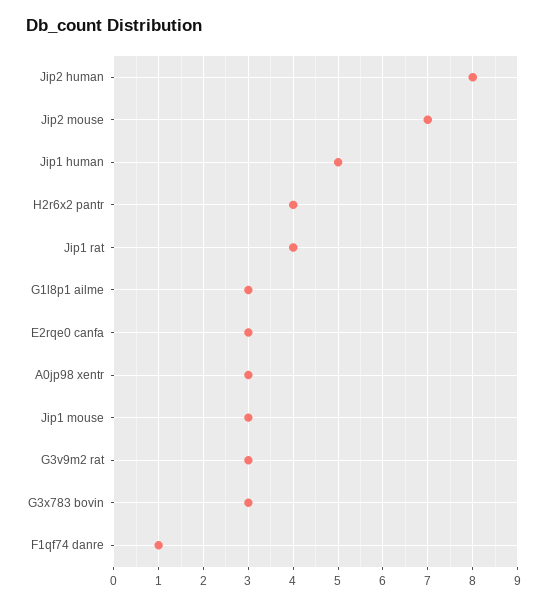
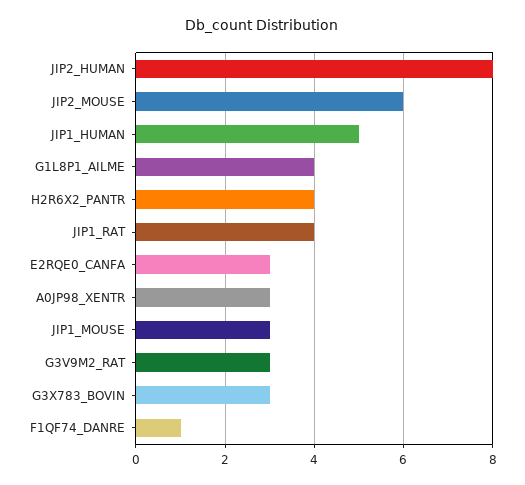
Jip2 mouse: 7 -> 6
G1l8p1 ailme: 3 -> 4

